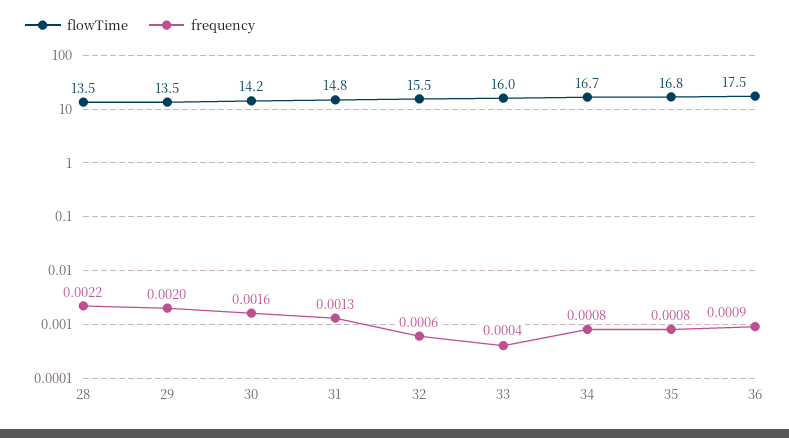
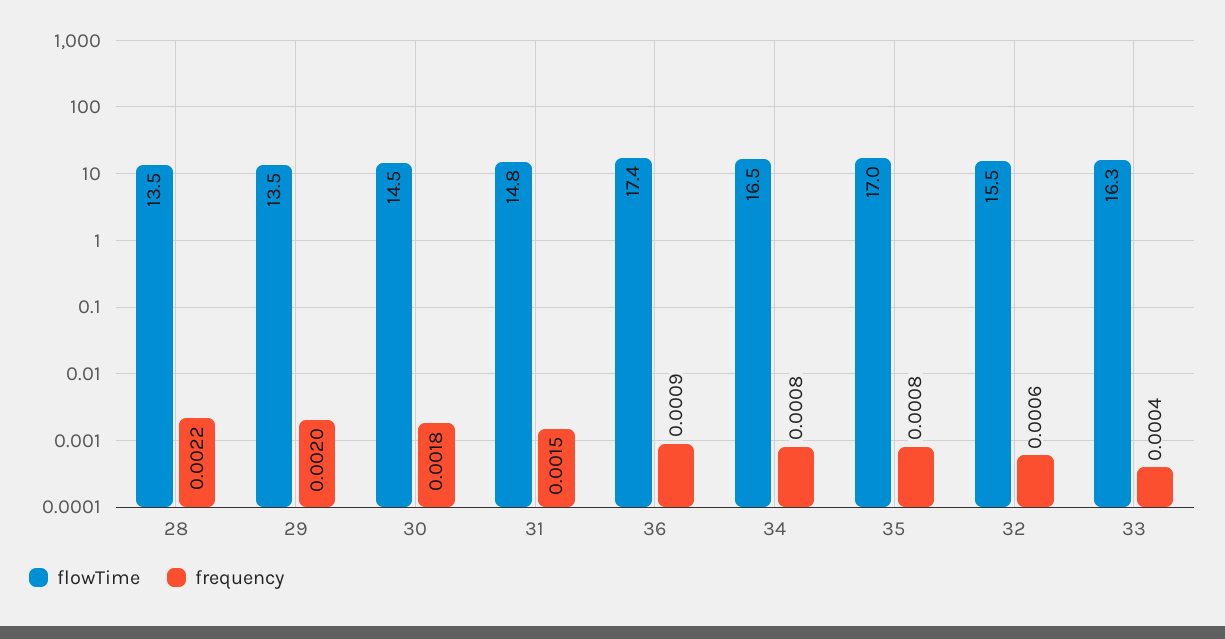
flowTime, 30: 14.2 -> 14.5
frequency, 30: 0.0016 -> 0.0018
frequency, 31: 0.0013 -> 0.0015
flowTime, 33: 16 -> 16.3
flowTime, 34: 16.7 -> 16.5
flowTime, 35: 16.8 -> 17
flowTime, 36: 17.5 -> 17.4

